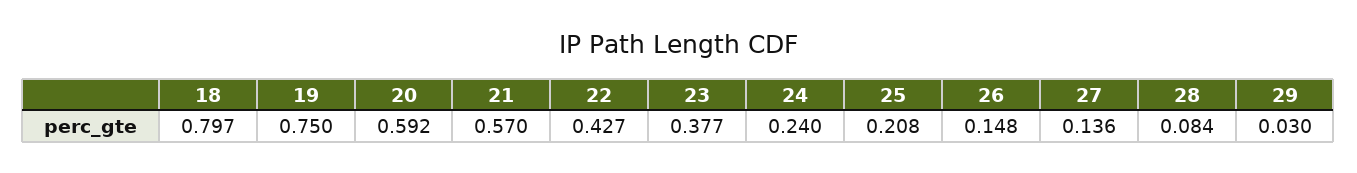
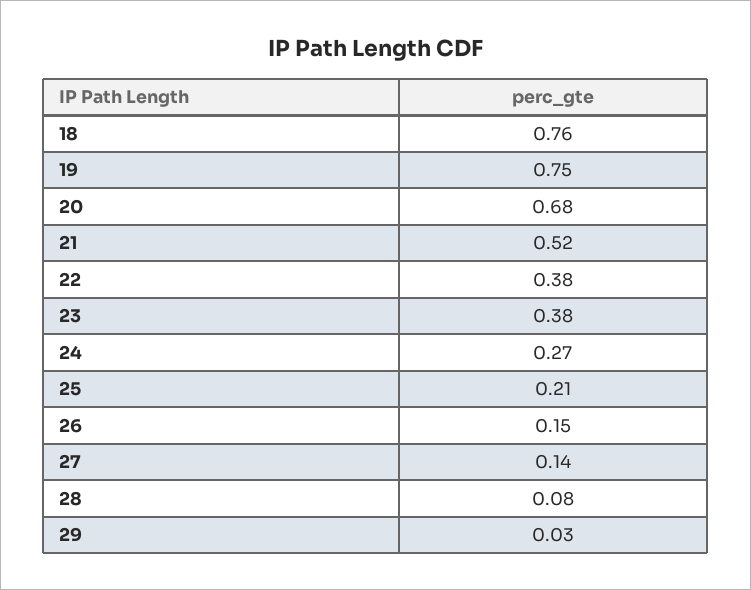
18: 0.797 -> 0.76
20: 0.592 -> 0.68
21: 0.57 -> 0.52
22: 0.427 -> 0.38
24: 0.24 -> 0.27

